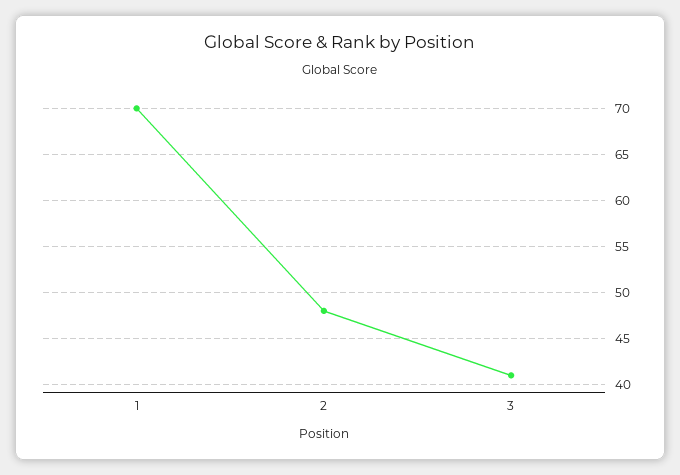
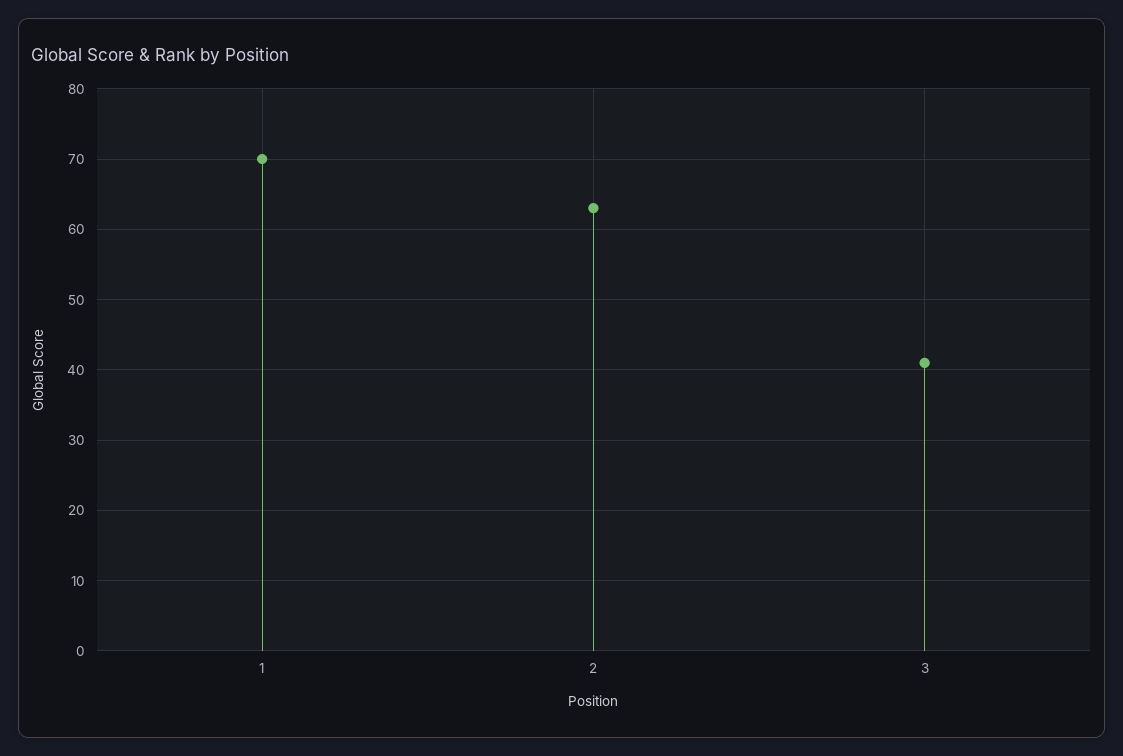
2: 48 -> 63

